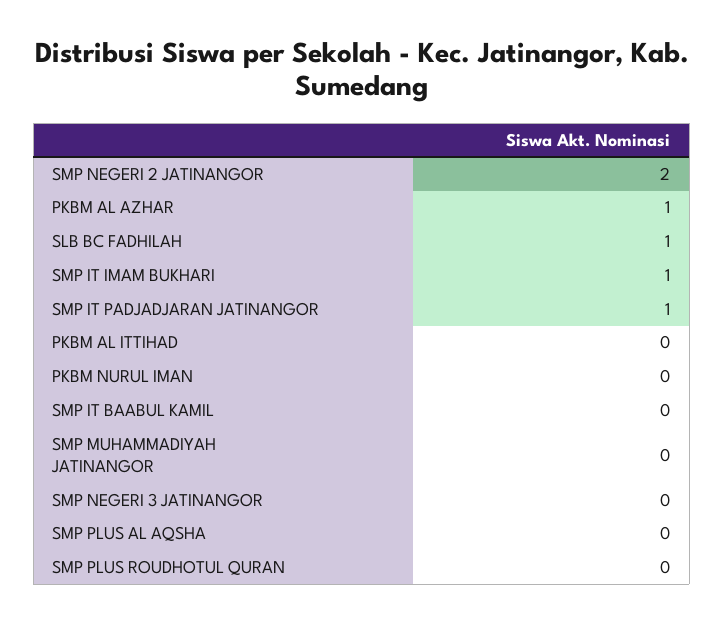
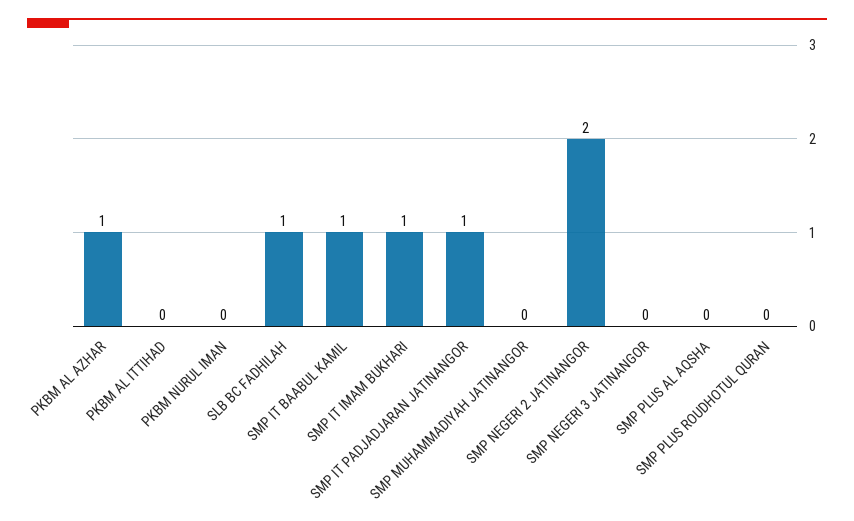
SMP IT BAABUL KAMIL: 0 -> 1

